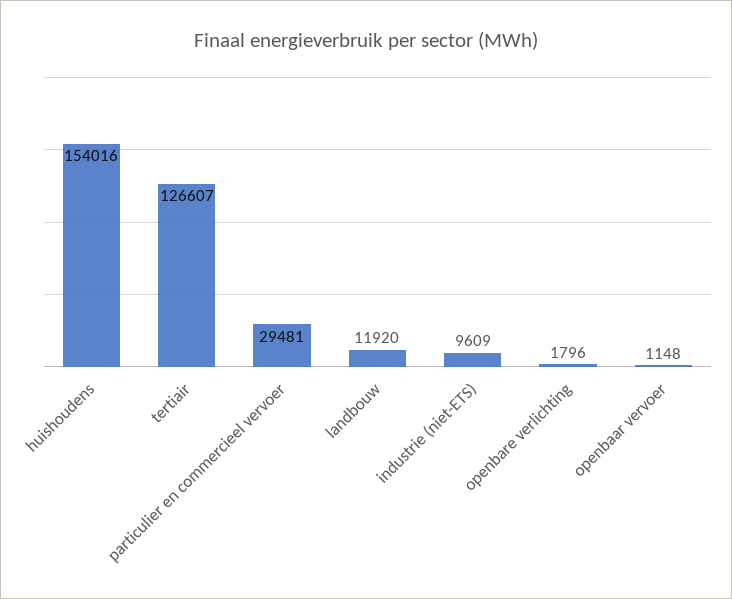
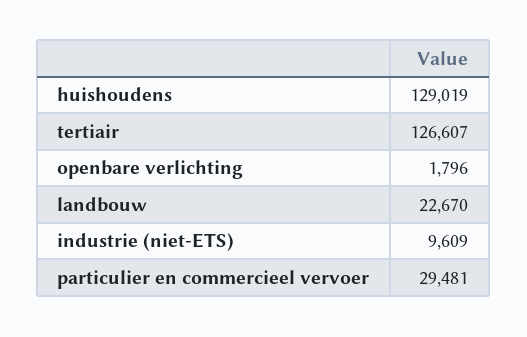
huishoudens: 154016 -> 129019
landbouw: 11920 -> 22670
openbaar vervoer: 1148 -> none

